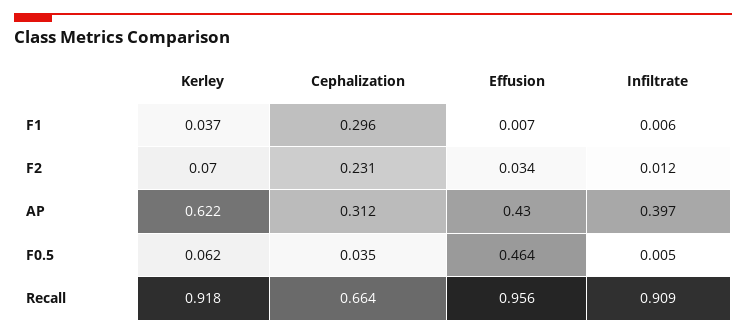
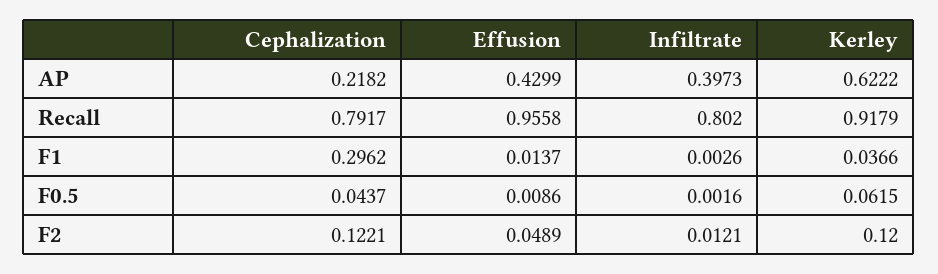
Effusion, F1: 0.007 -> 0.0137
Infiltrate, F1: 0.006 -> 0.0026
Kerley, F2: 0.07 -> 0.12
Cephalization, F2: 0.231 -> 0.1221
Effusion, F2: 0.034 -> 0.0489
Cephalization, AP: 0.312 -> 0.2182
Cephalization, F0.5: 0.035 -> 0.0437
Effusion, F0.5: 0.464 -> 0.0086
Infiltrate, F0.5: 0.005 -> 0.0016
Cephalization, Recall: 0.664 -> 0.7917
Infiltrate, Recall: 0.909 -> 0.802

